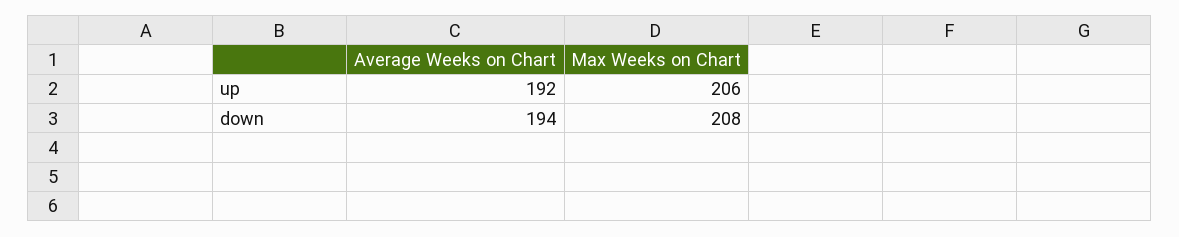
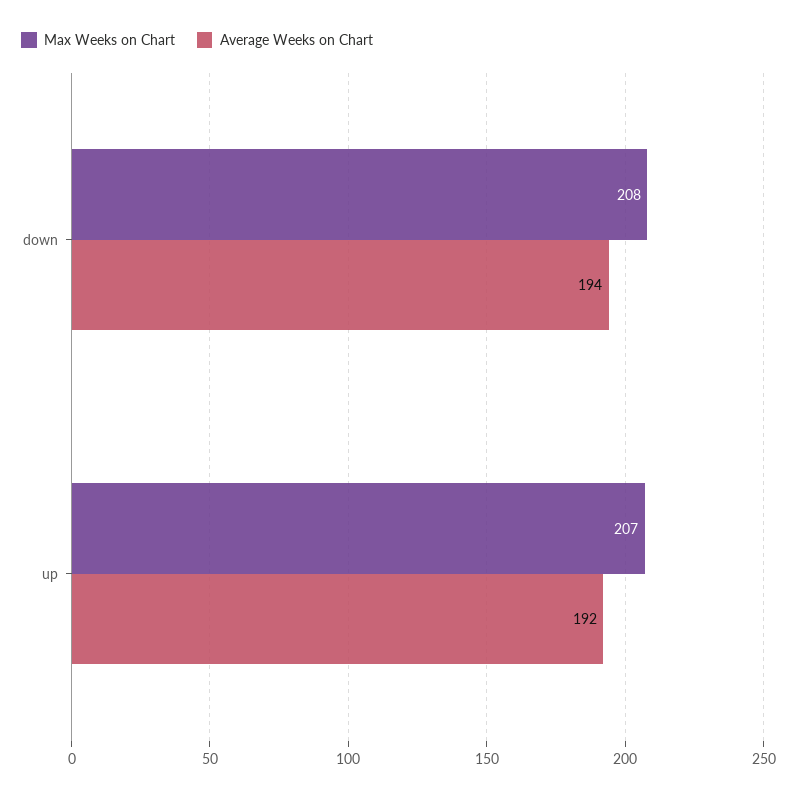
Max Weeks on Chart, up: 206 -> 207

